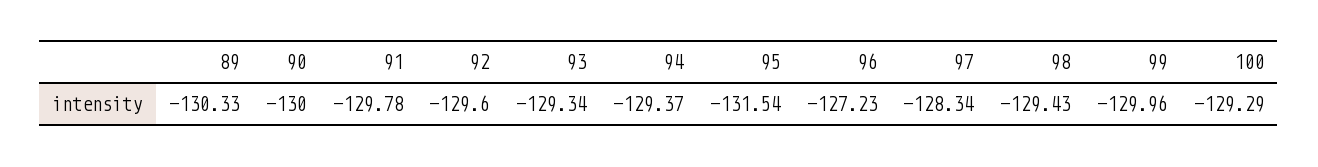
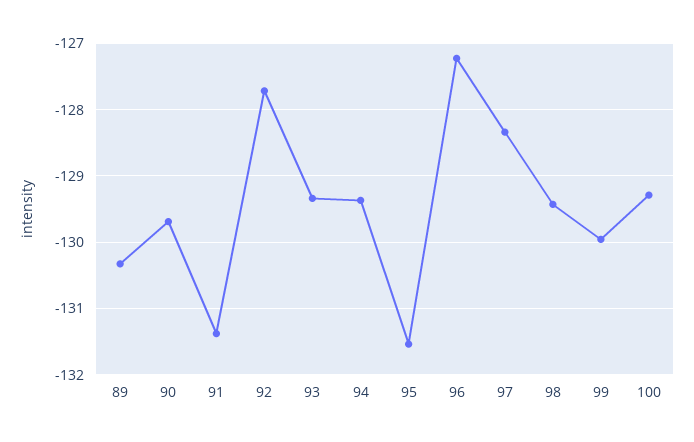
90: -130 -> -129.7
91: -129.78 -> -131.4
92: -129.6 -> -127.7

